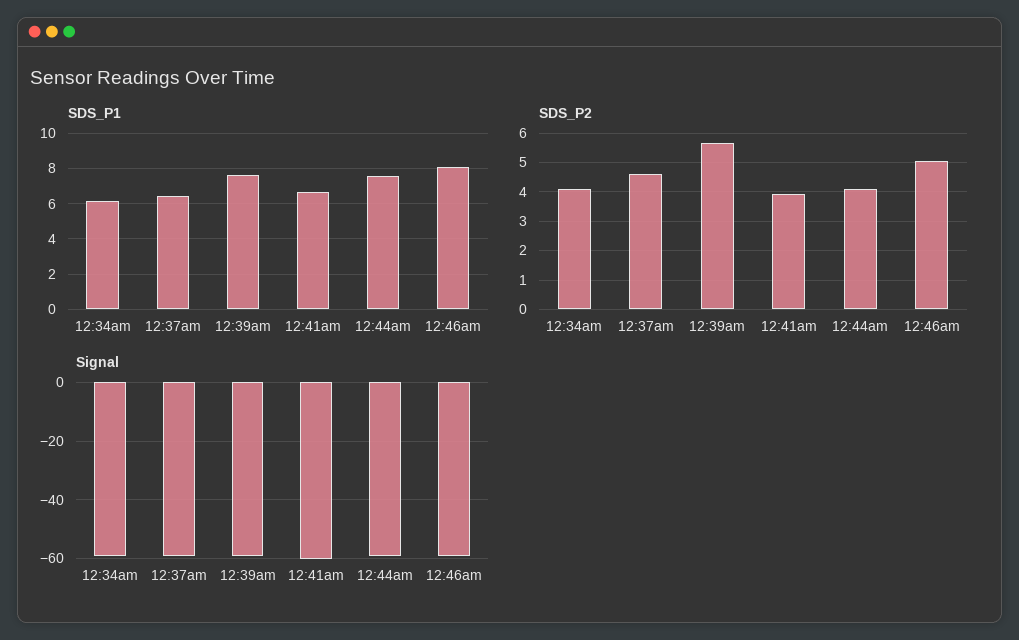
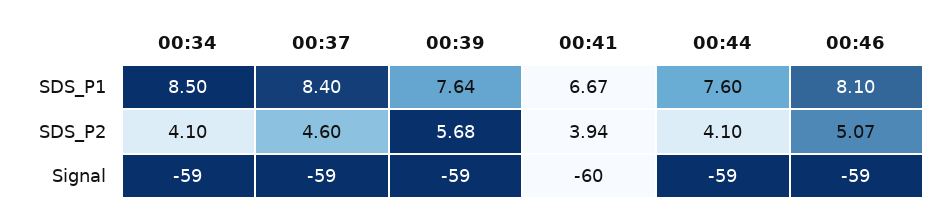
SDS_P1, 12:34am: 6 -> 8.5
SDS_P1, 12:37am: 6.5 -> 8.4

